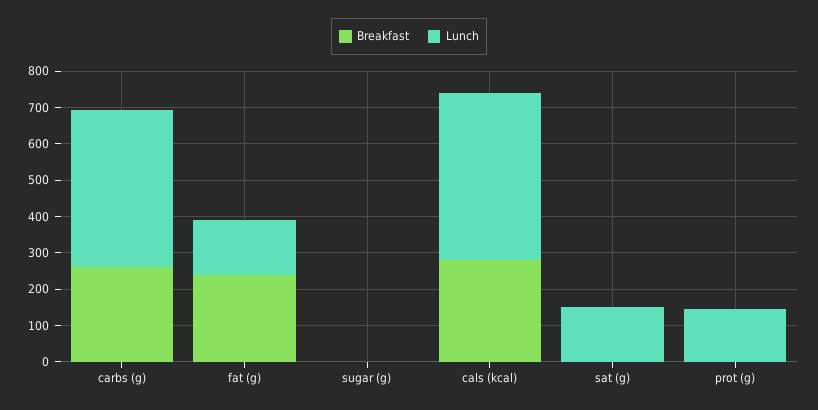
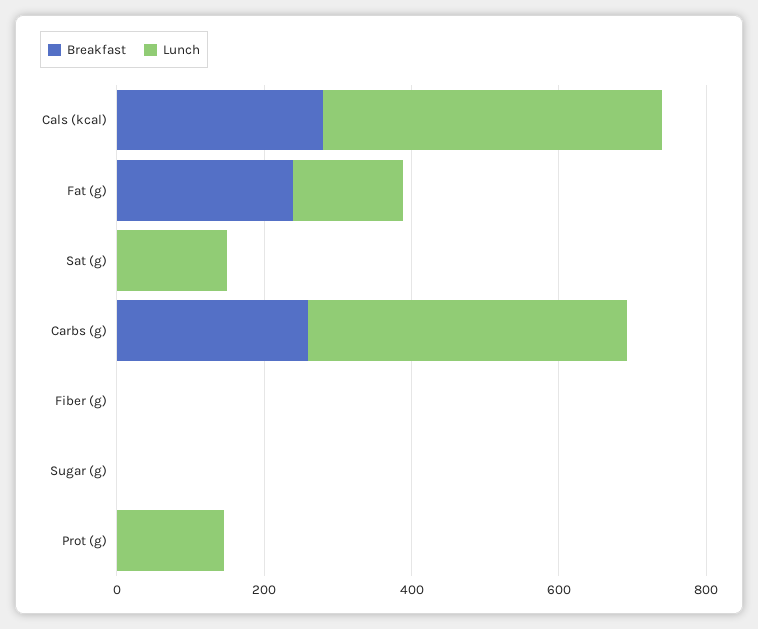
Breakfast, Fiber (g): none -> 0
Lunch, Fiber (g): none -> 0

